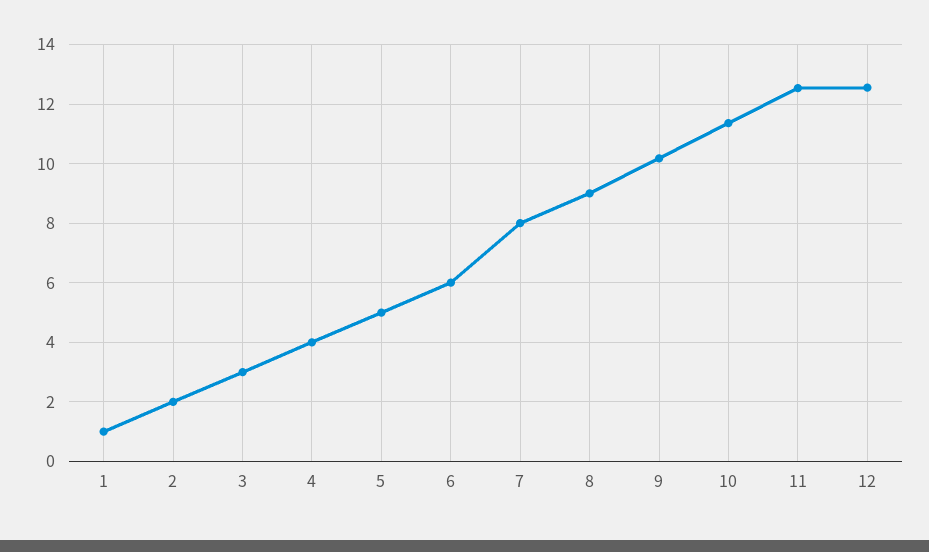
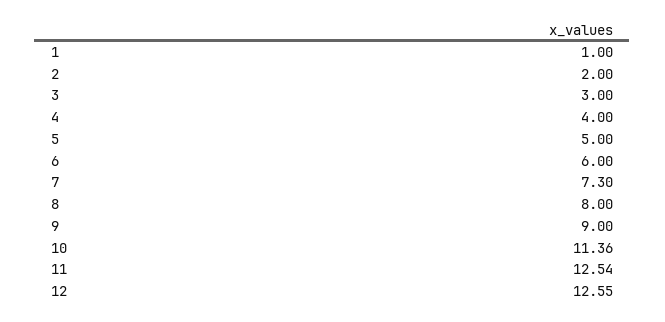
7: 8 -> 7.3
8: 9 -> 8
9: 10.25 -> 9

